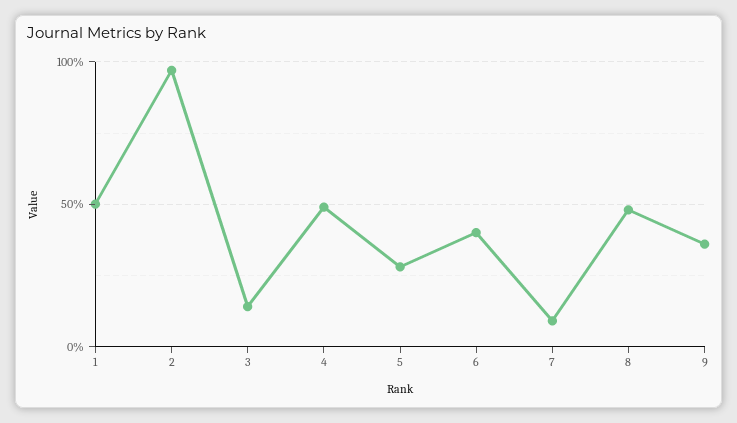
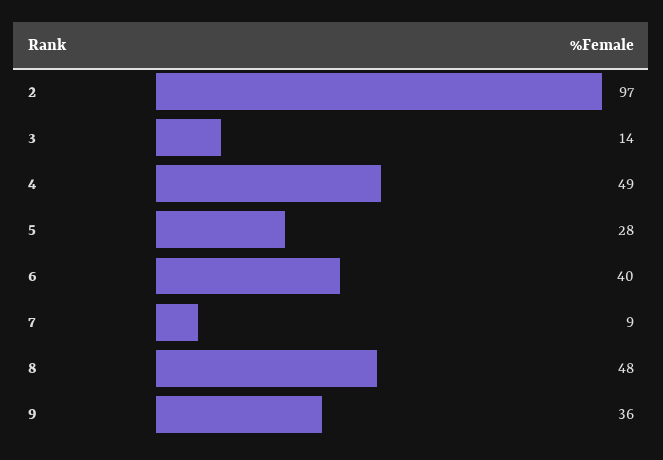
1: 50 -> none

